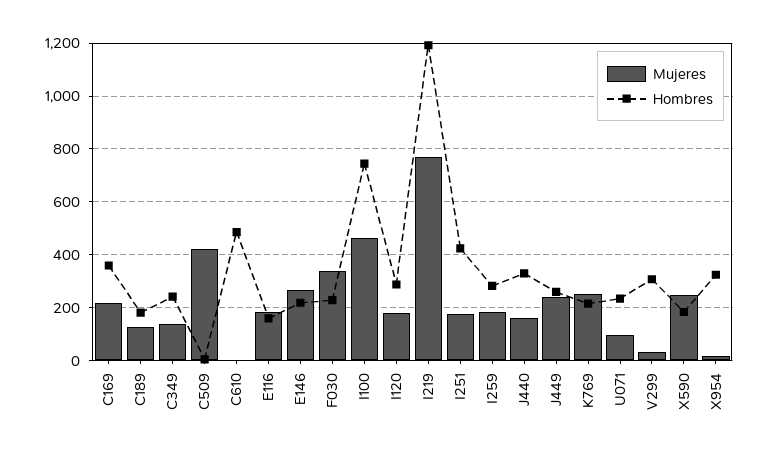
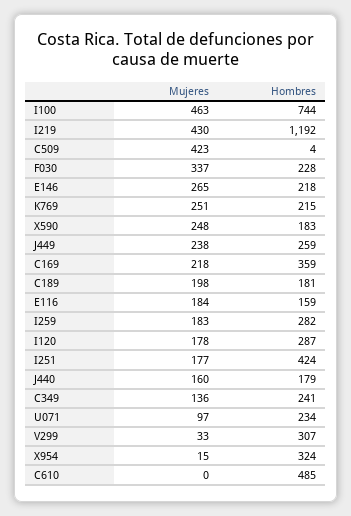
Mujeres, C189: 125 -> 198
Mujeres, I219: 775 -> 430
Hombres, J440: 325 -> 179

